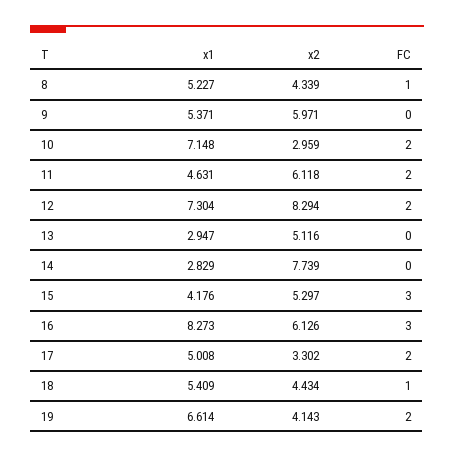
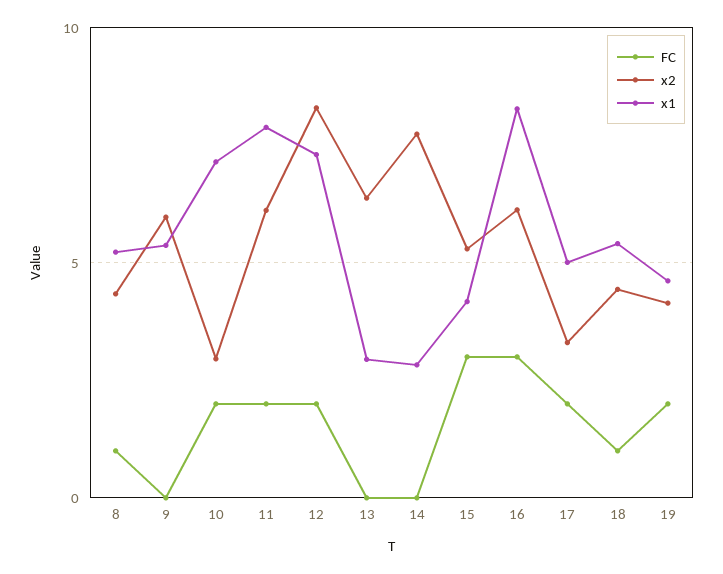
x1, 11: 4.631 -> 8
x2, 13: 5.116 -> 6.5
x1, 19: 6.614 -> 4.5

